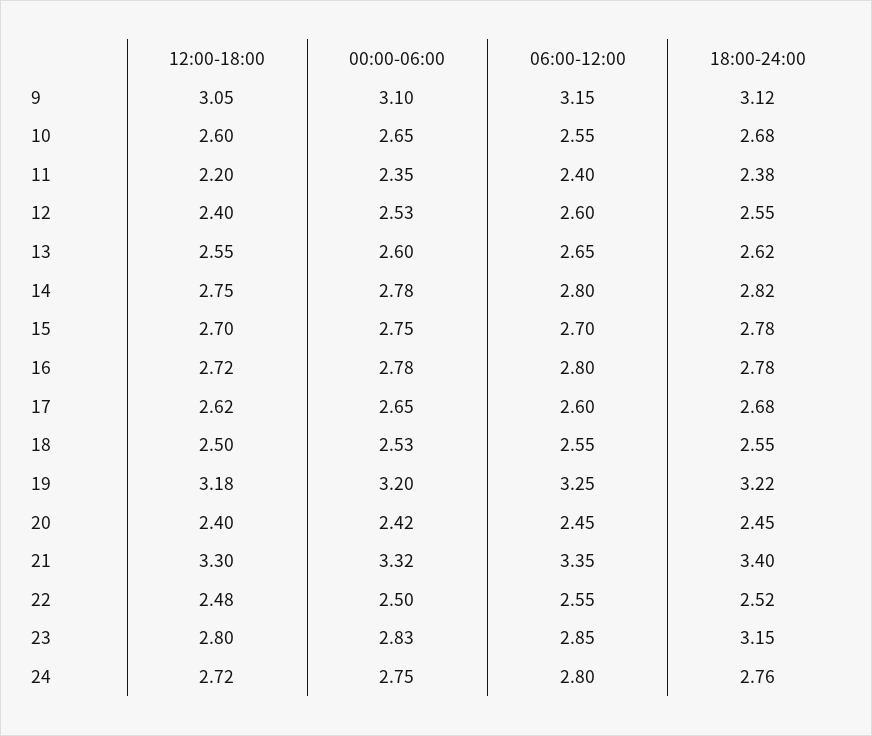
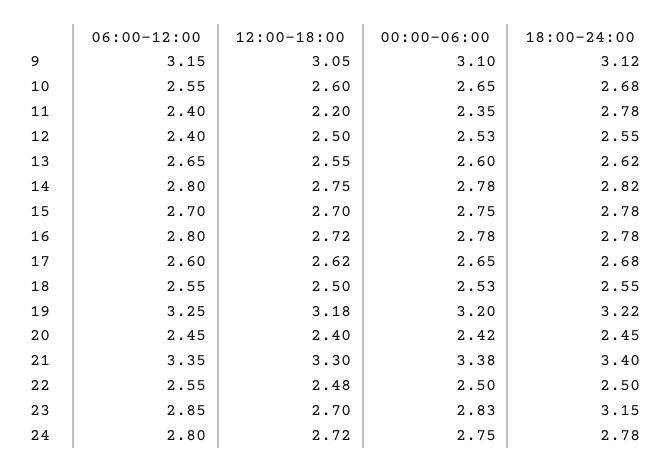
18:00-24:00, 11: 2.38 -> 2.78
12:00-18:00, 12: 2.4 -> 2.5
06:00-12:00, 12: 2.6 -> 2.4
00:00-06:00, 21: 3.32 -> 3.38
18:00-24:00, 22: 2.52 -> 2.5
12:00-18:00, 23: 2.8 -> 2.7
18:00-24:00, 24: 2.76 -> 2.78

